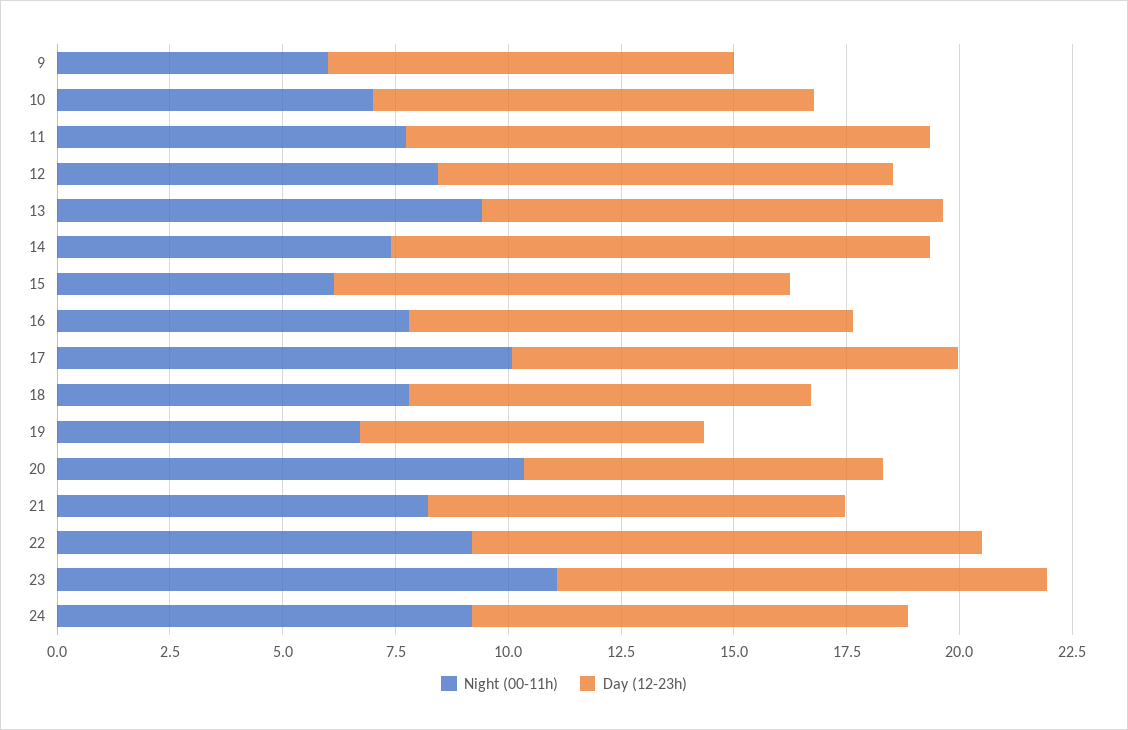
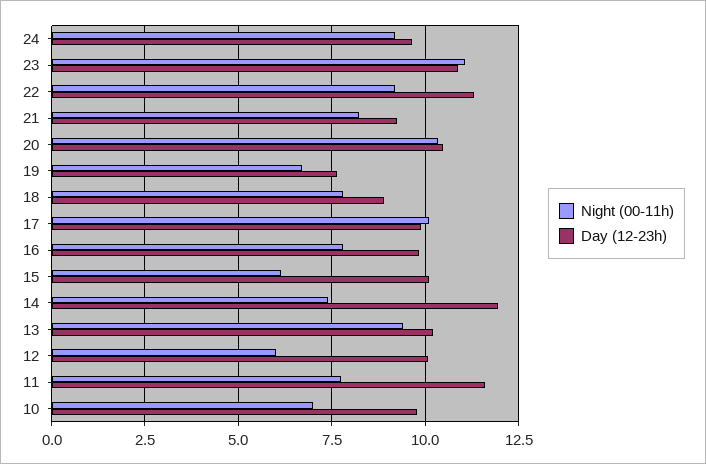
Night (00-11h), 9: 6 -> none
Day (12-23h), 9: 9 -> none
Night (00-11h), 12: 8.5 -> 6
Day (12-23h), 20: 8 -> 10.5

